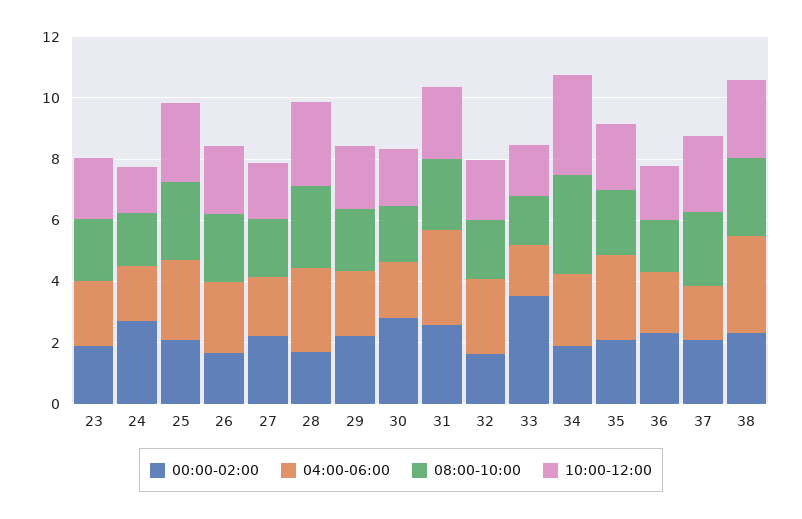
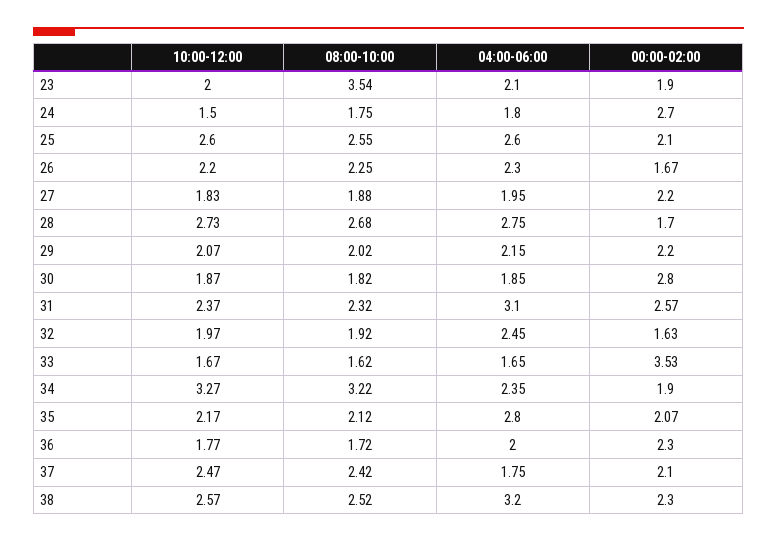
08:00-10:00, 23: 2 -> 3.54

